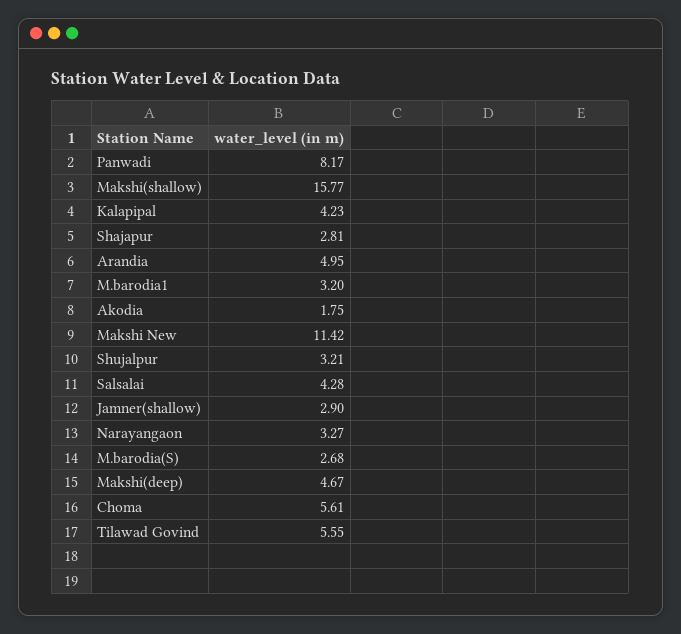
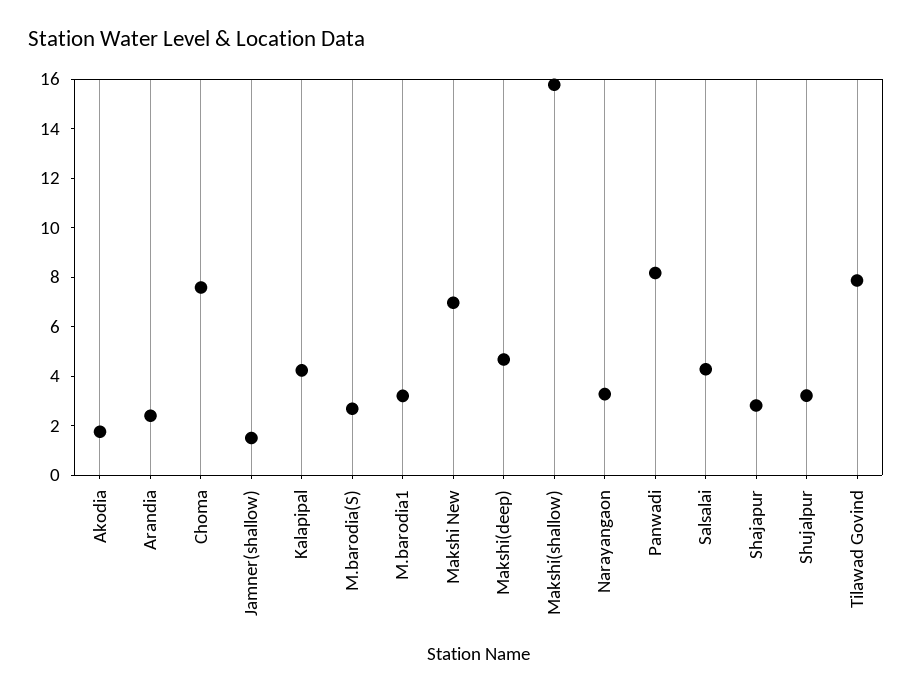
Arandia: 4.95 -> 2.5
Makshi New: 11.42 -> 7
Jamner(shallow): 2.9 -> 1.5
Choma: 5.61 -> 7.5
Tilawad Govind: 5.55 -> 8

